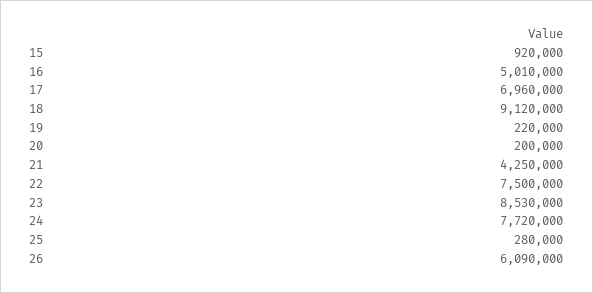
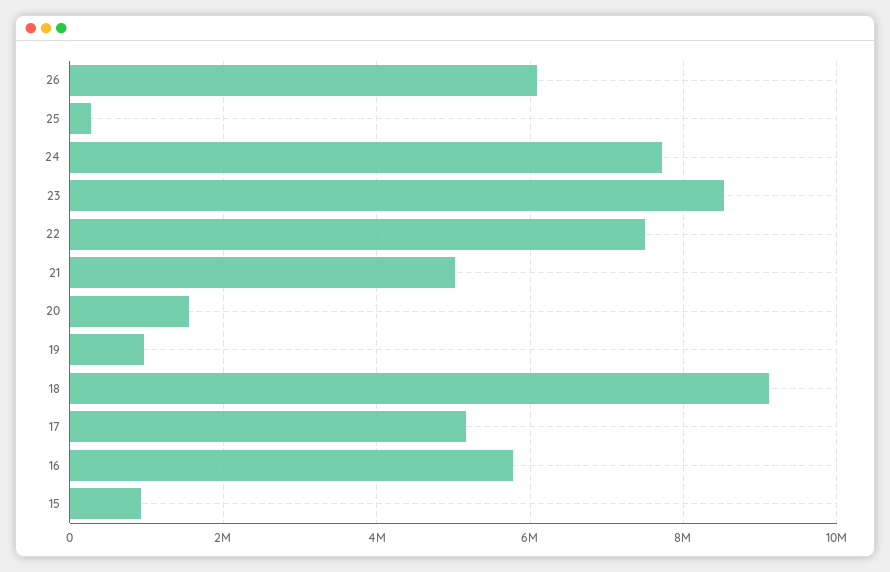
16: 5010000 -> 5800000
17: 6960000 -> 5200000
19: 220000 -> 1000000
20: 200000 -> 1600000
21: 4250000 -> 5000000

